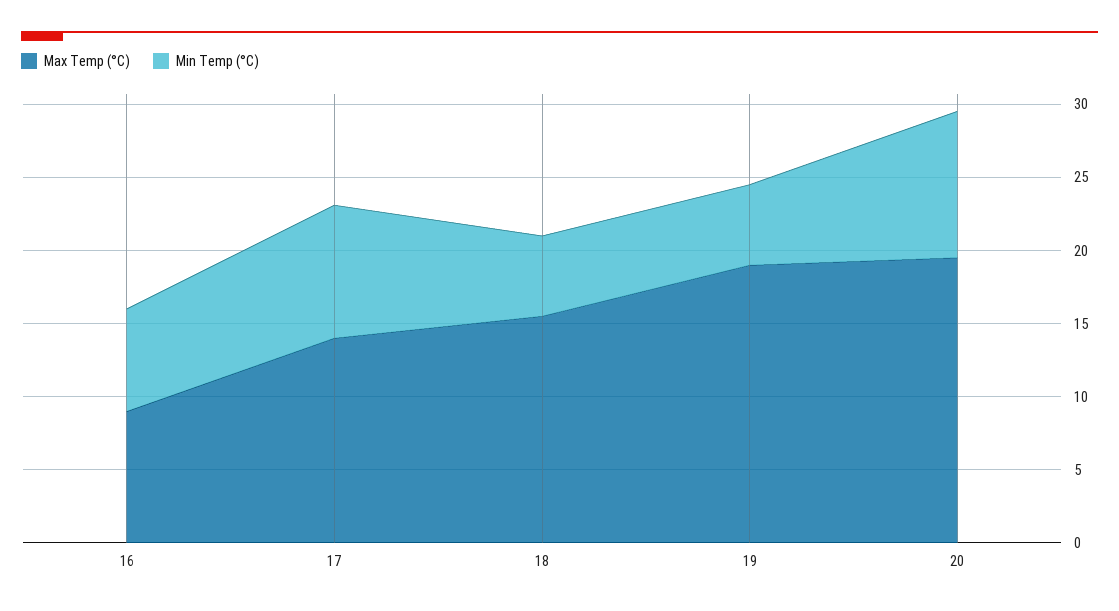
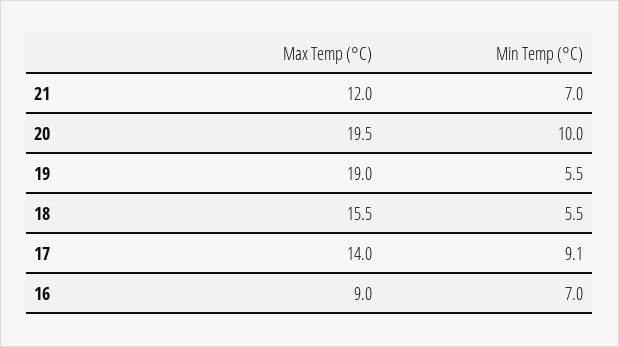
Max Temp (°C), 21: none -> 12
Min Temp (°C), 21: none -> 7

